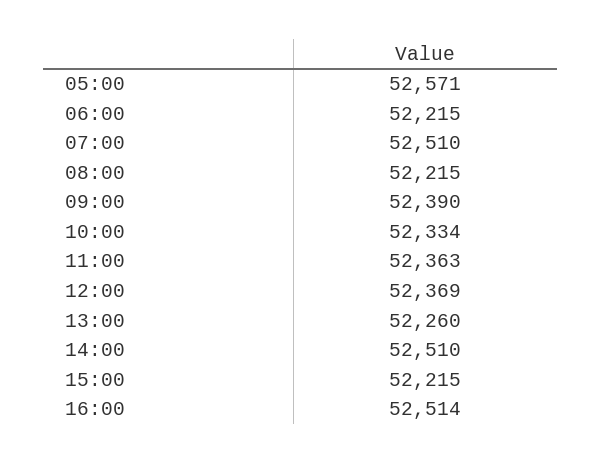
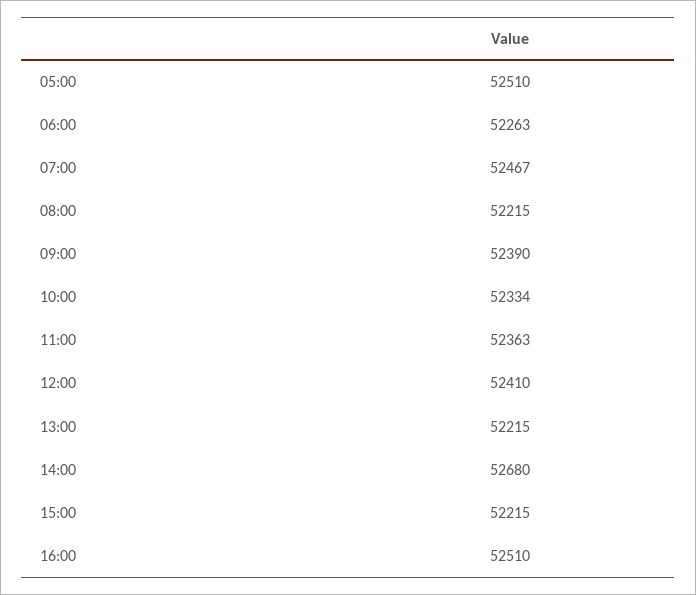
05:00: 52571 -> 52510
06:00: 52215 -> 52263
07:00: 52510 -> 52467
12:00: 52369 -> 52410
13:00: 52260 -> 52215
14:00: 52510 -> 52680
16:00: 52514 -> 52510

